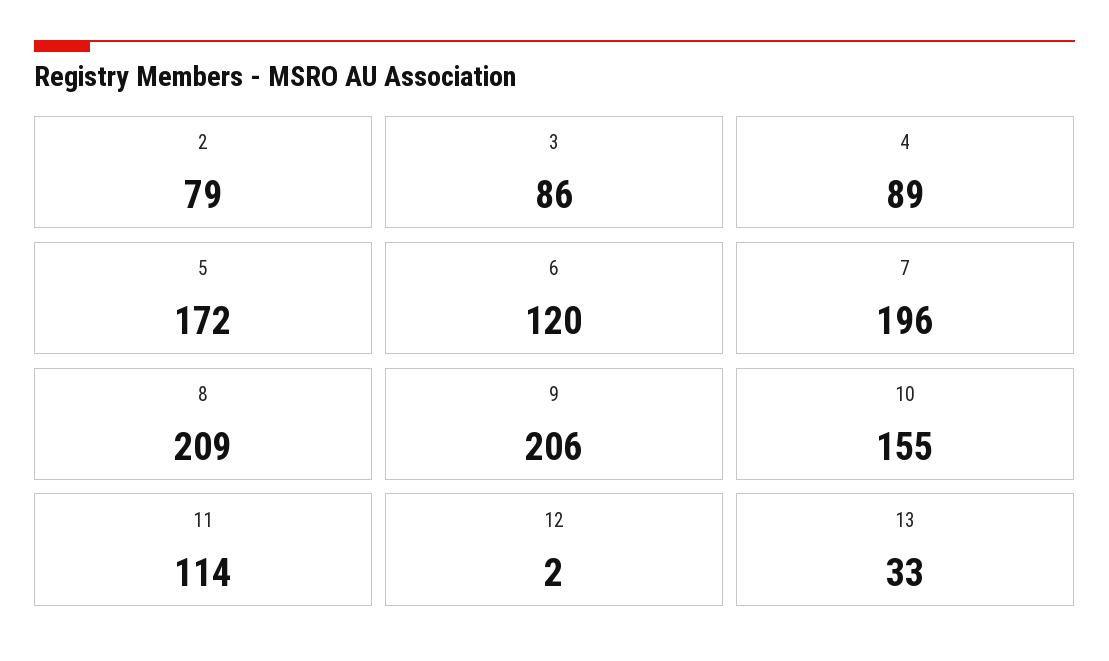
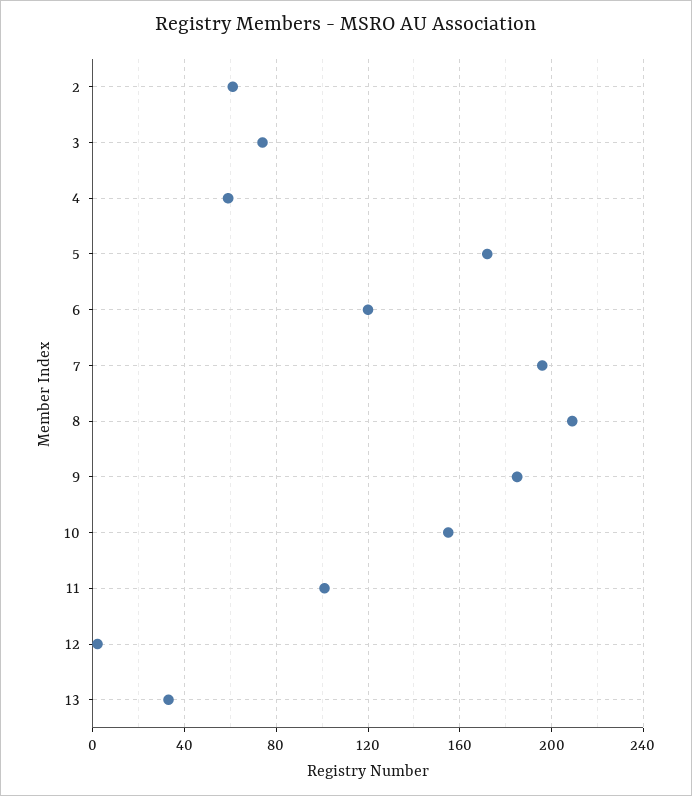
2: 79 -> 60
3: 86 -> 75
4: 89 -> 60
9: 206 -> 185
11: 114 -> 100

